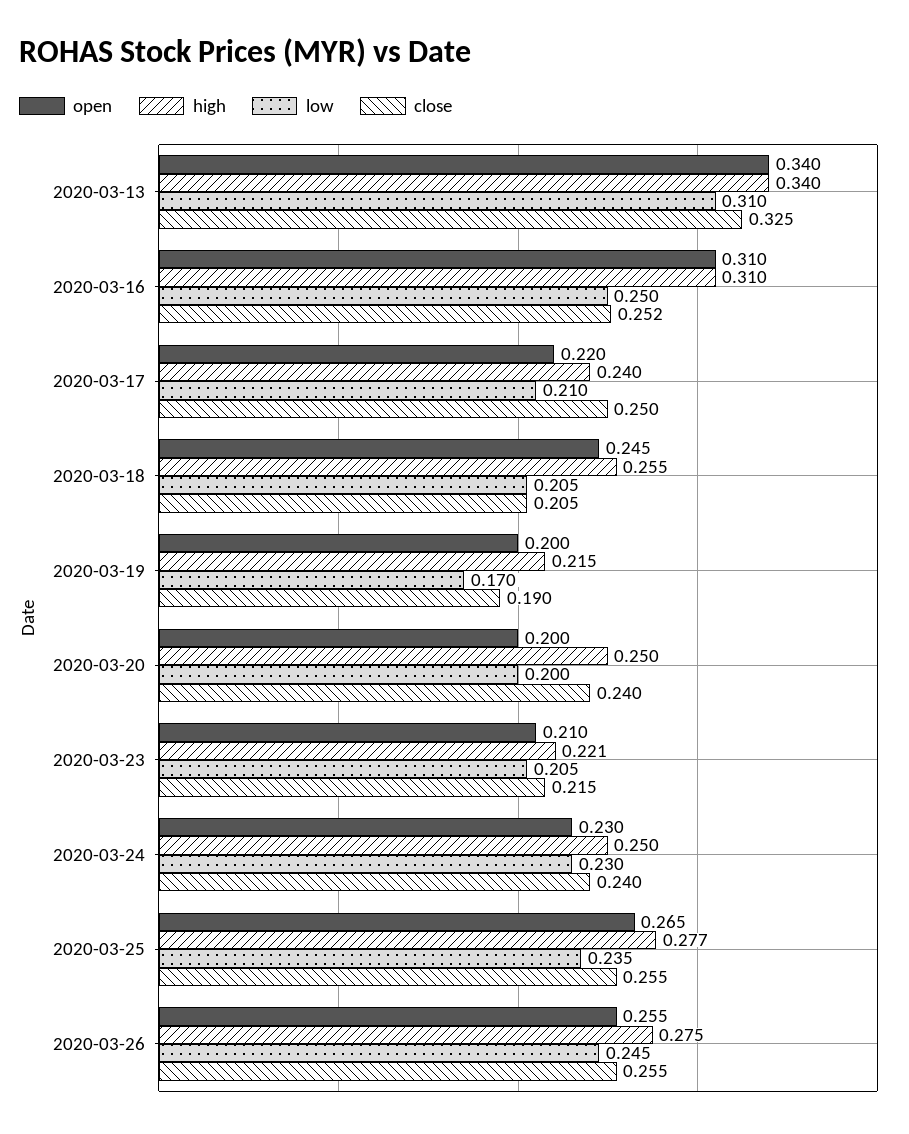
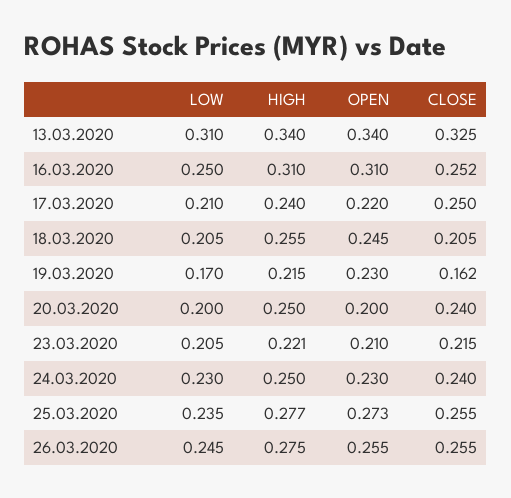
open, 2020-03-19: 0.2 -> 0.23
close, 2020-03-19: 0.19 -> 0.162
open, 2020-03-25: 0.265 -> 0.273

